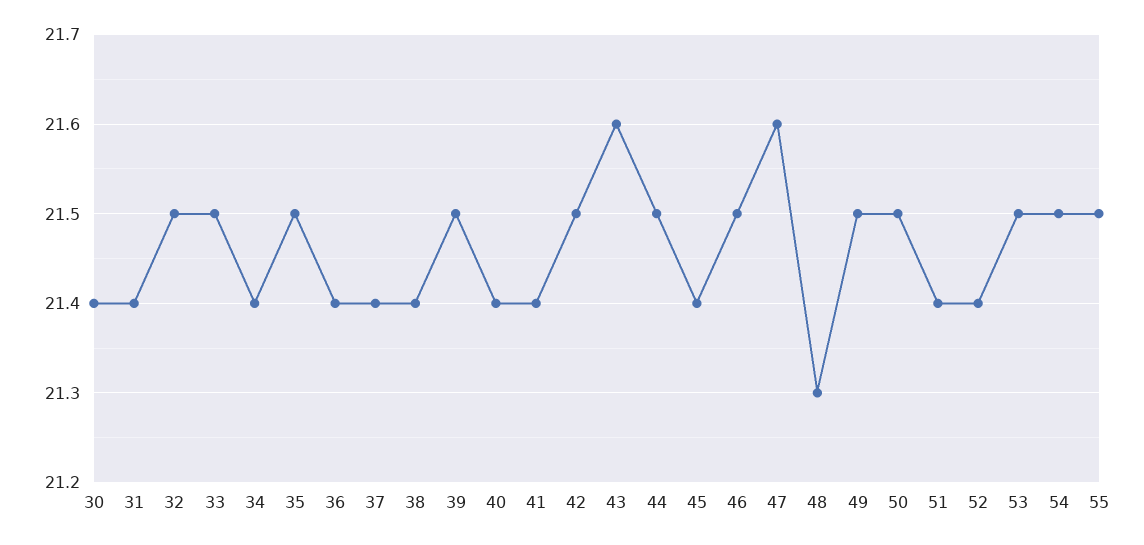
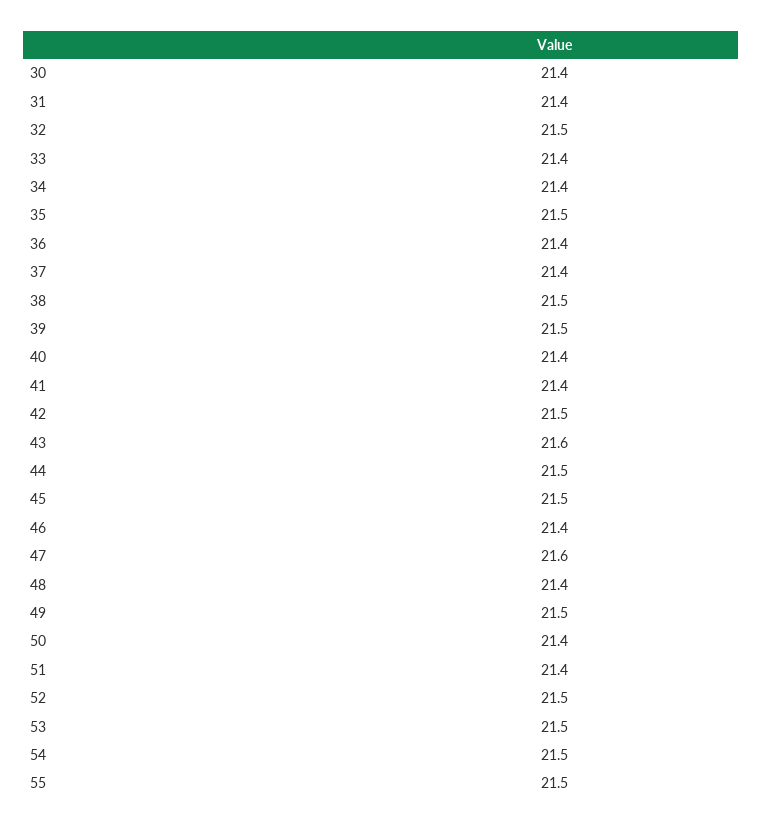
33: 21.5 -> 21.4
38: 21.4 -> 21.5
45: 21.4 -> 21.5
46: 21.5 -> 21.4
48: 21.3 -> 21.4
50: 21.5 -> 21.4
52: 21.4 -> 21.5

